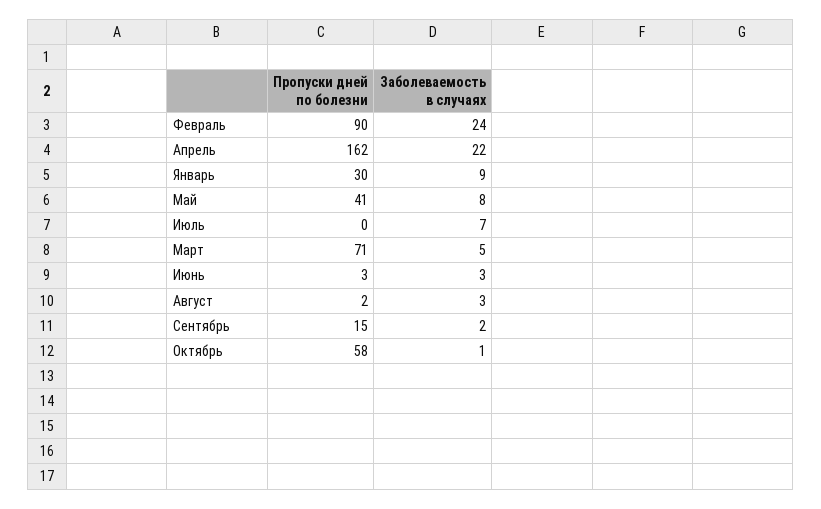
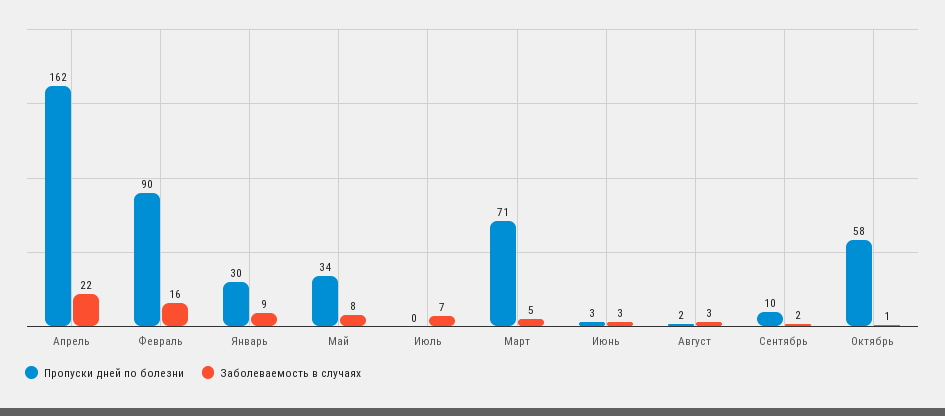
Заболеваемость в случаях, Февраль: 24 -> 16
Пропуски дней по болезни, Май: 41 -> 34
Пропуски дней по болезни, Сентябрь: 15 -> 10

